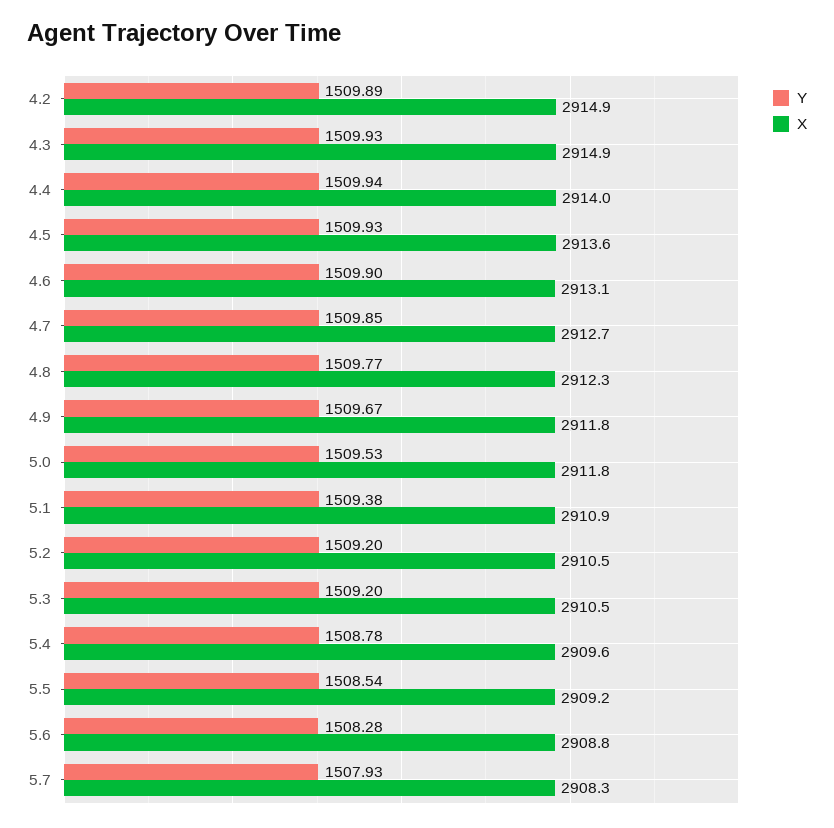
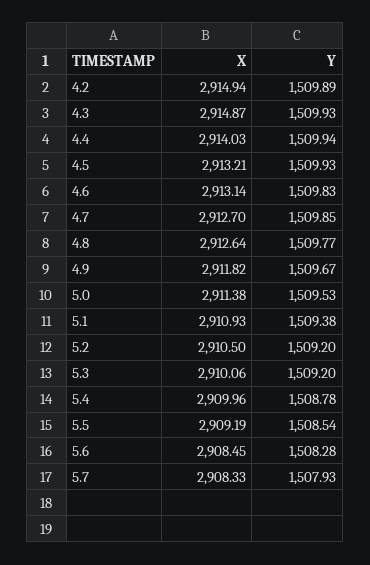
X, 4.5: 2913.6 -> 2913.21
Y, 4.6: 1509.9 -> 1509.83
X, 4.8: 2912.3 -> 2912.64
X, 5.0: 2911.8 -> 2911.38
X, 5.3: 2910.5 -> 2910.06
X, 5.4: 2909.6 -> 2909.96
X, 5.6: 2908.8 -> 2908.45

